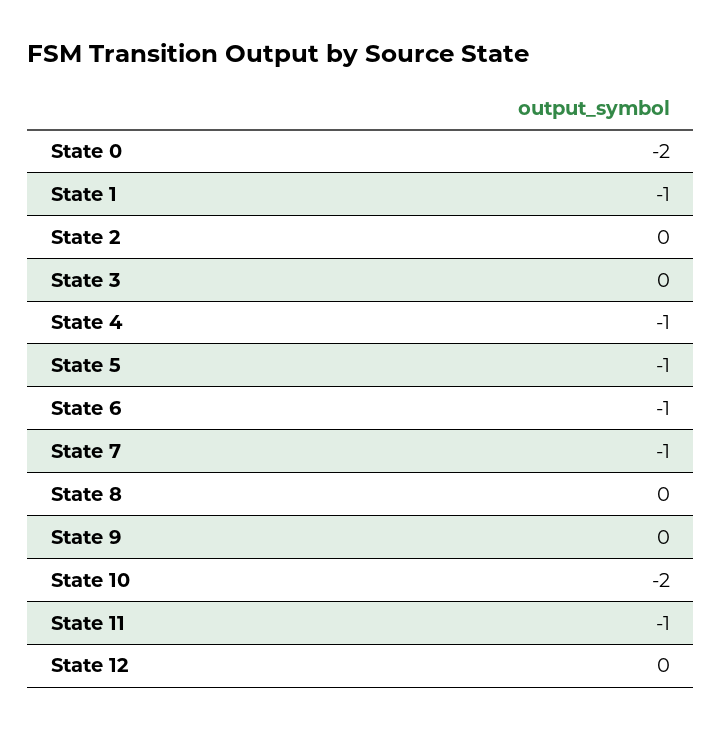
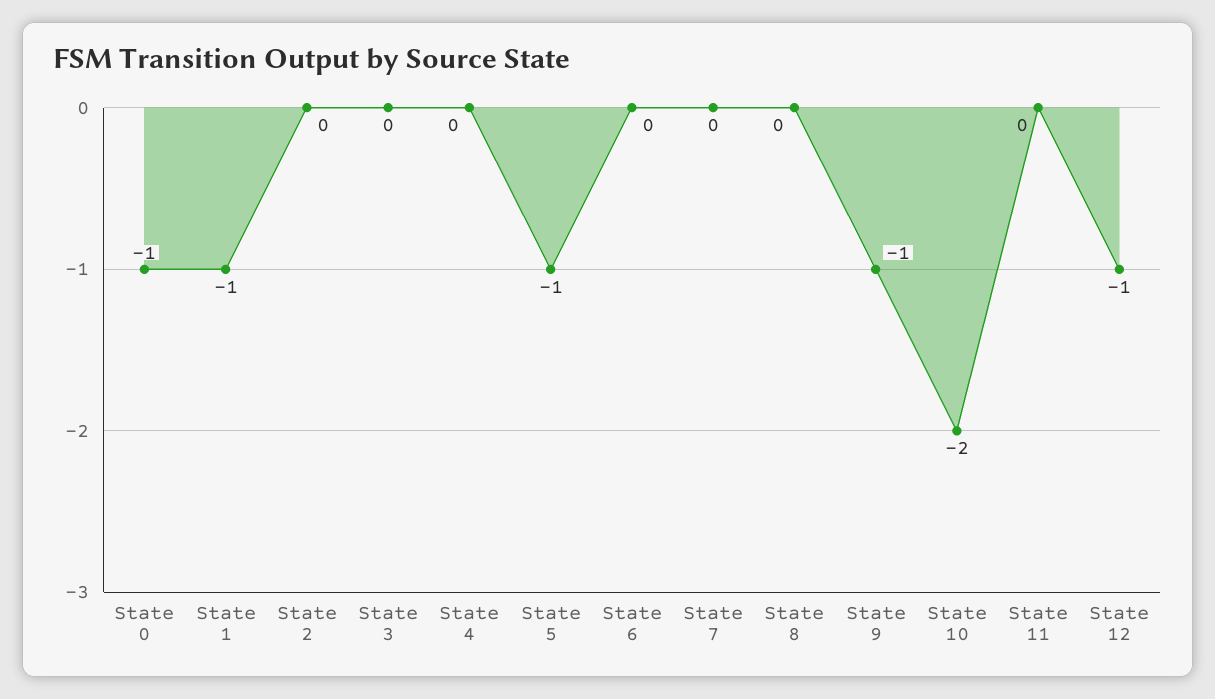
State 0: -2 -> -1
State 4: -1 -> 0
State 6: -1 -> 0
State 7: -1 -> 0
State 9: 0 -> -1
State 11: -1 -> 0
State 12: 0 -> -1

